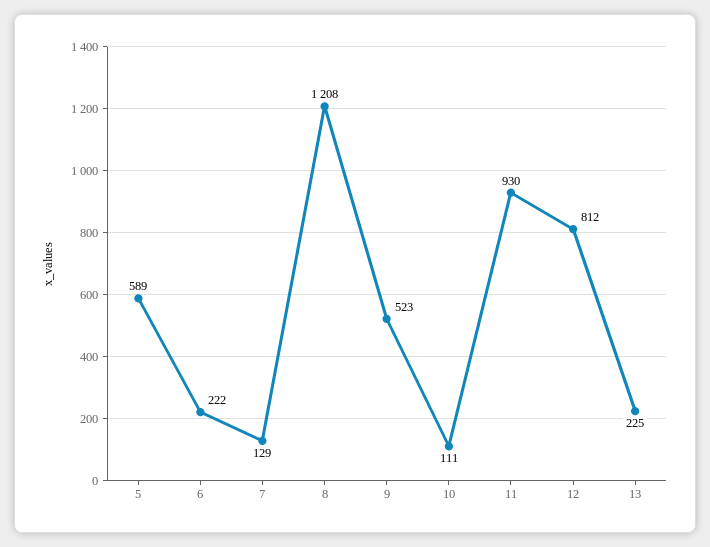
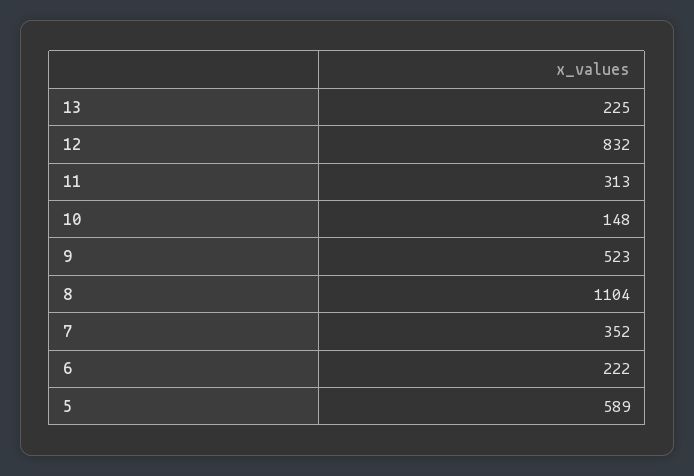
7: 129 -> 352
8: 1208 -> 1104
10: 111 -> 148
11: 930 -> 313
12: 812 -> 832

